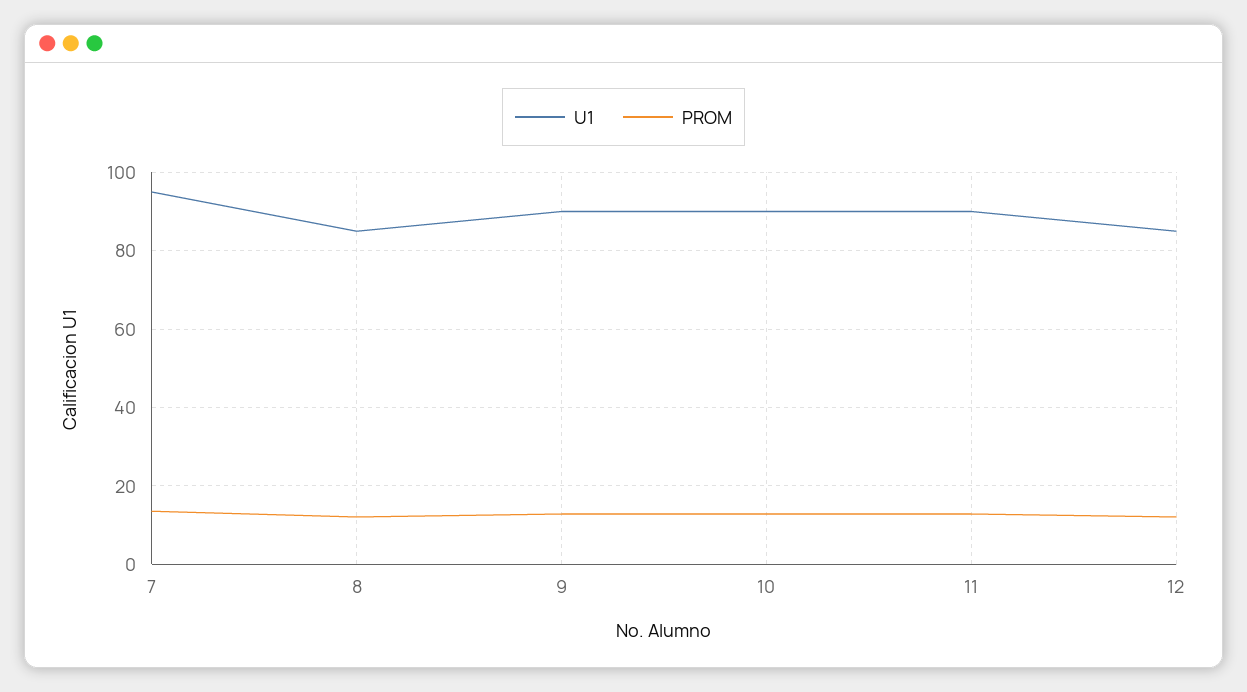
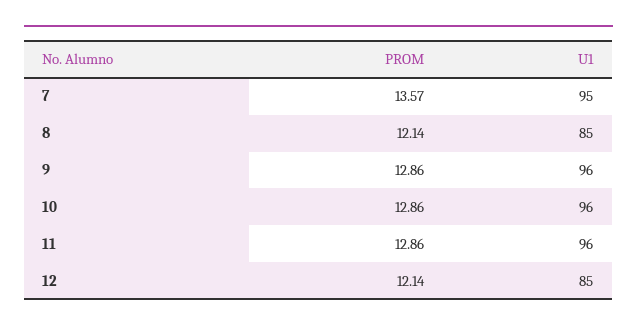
U1, 9: 90 -> 96
U1, 10: 90 -> 96
U1, 11: 90 -> 96

